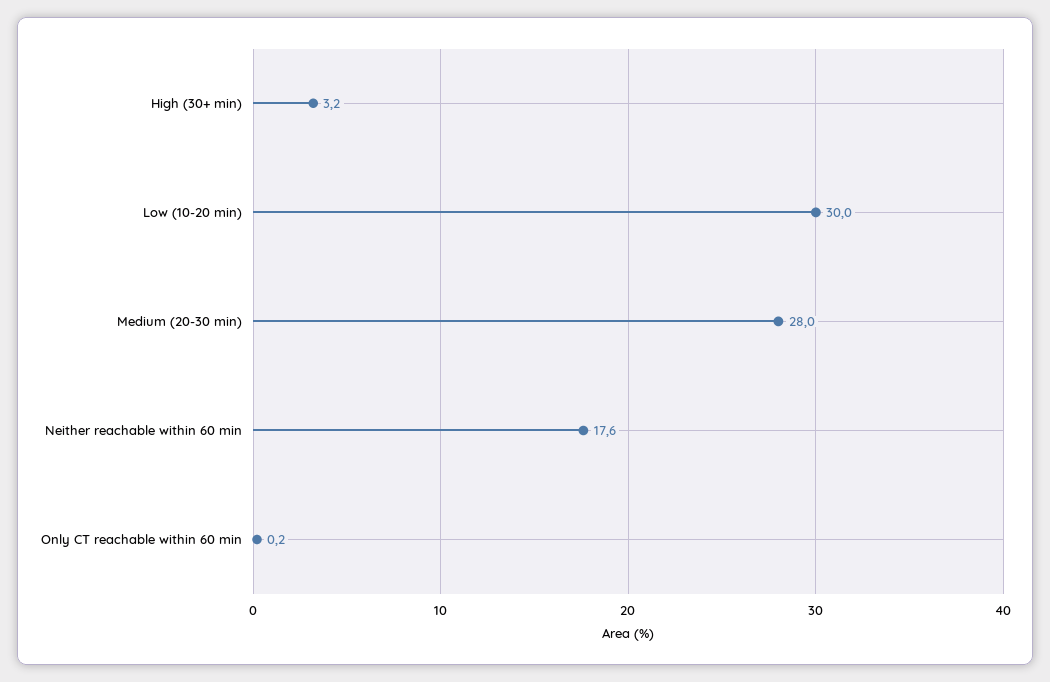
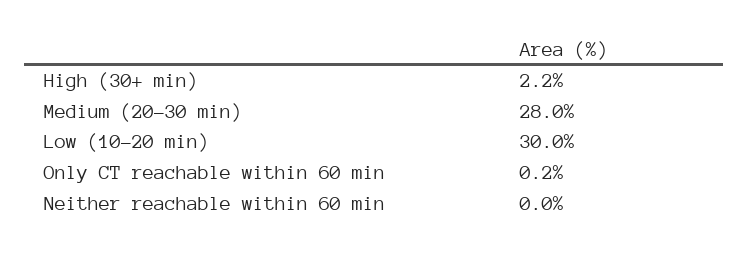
High (30+ min): 3.2 -> 2.2
Neither reachable within 60 min: 17.6 -> 0

